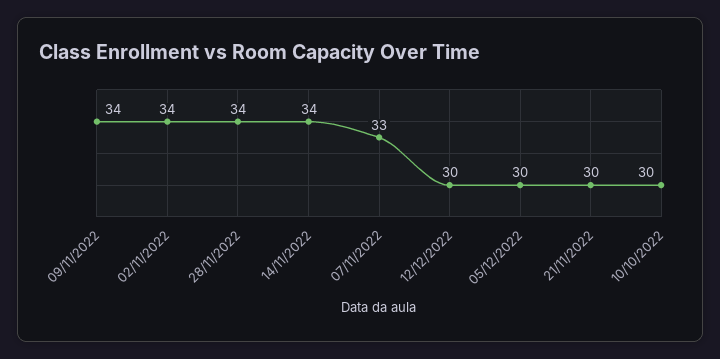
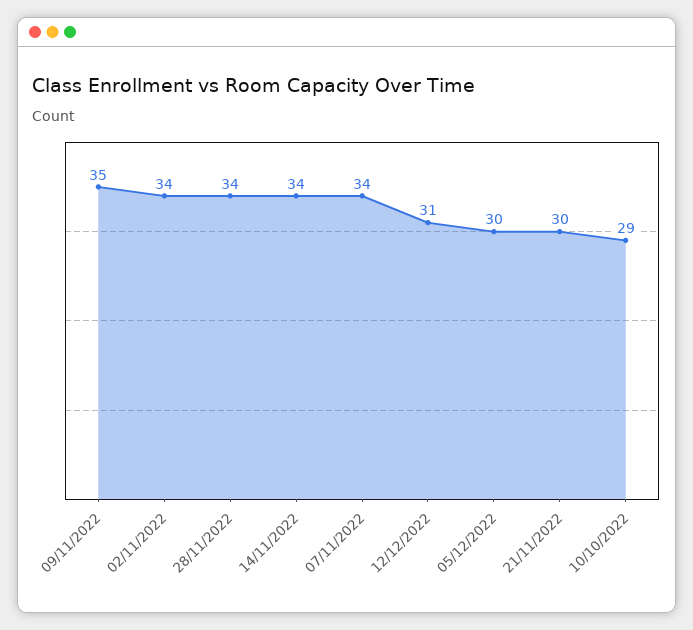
09/11/2022: 34 -> 35
07/11/2022: 33 -> 34
12/12/2022: 30 -> 31
10/10/2022: 30 -> 29

